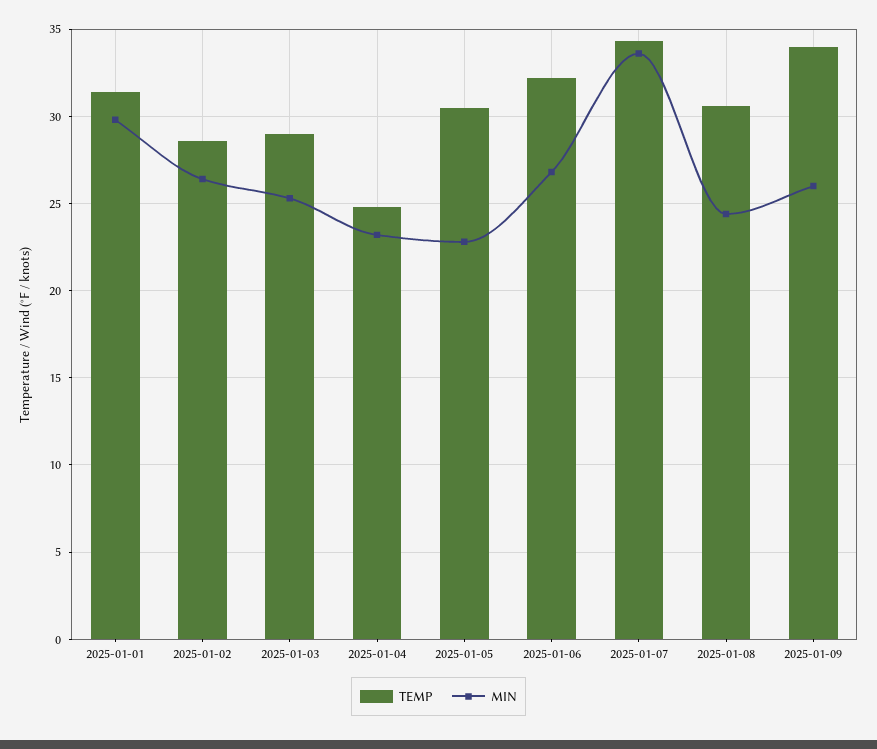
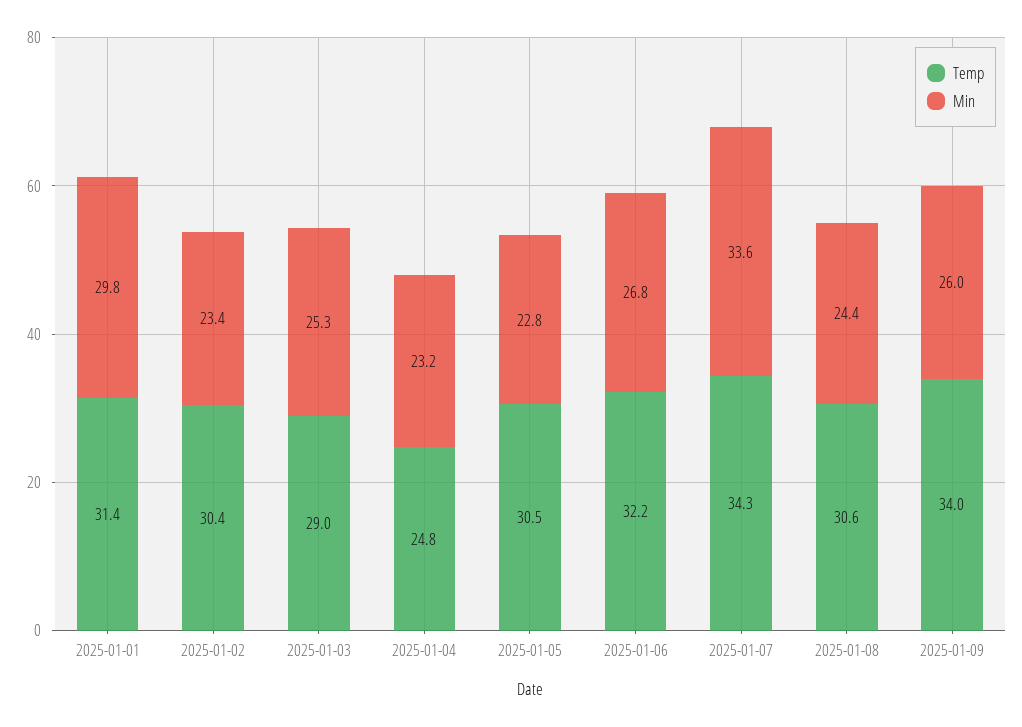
TEMP, 2025-01-02: 28.5 -> 30.4
MIN, 2025-01-02: 26.5 -> 23.4

